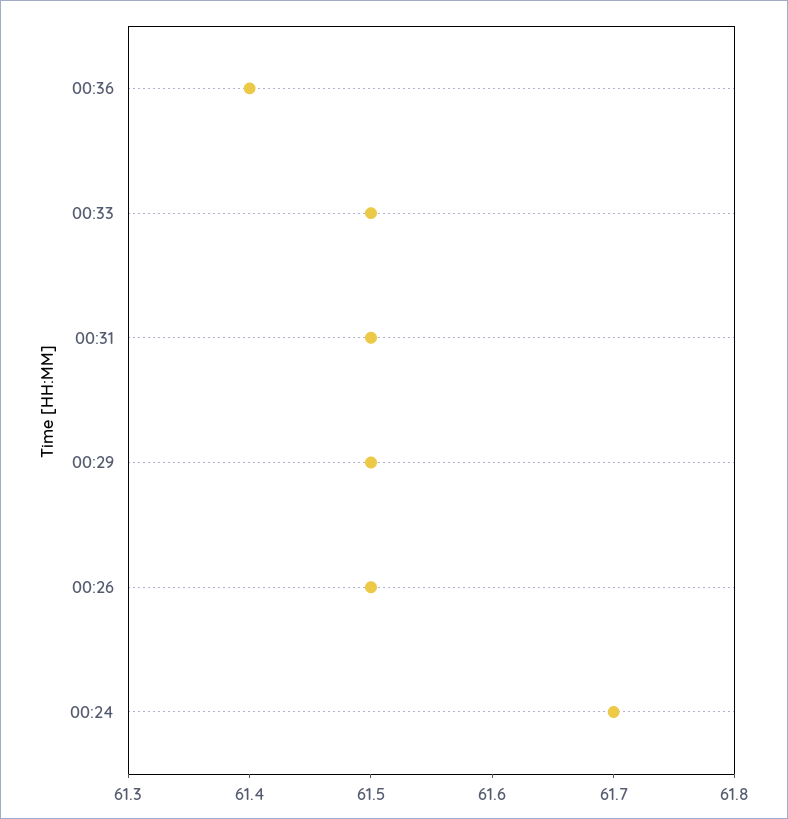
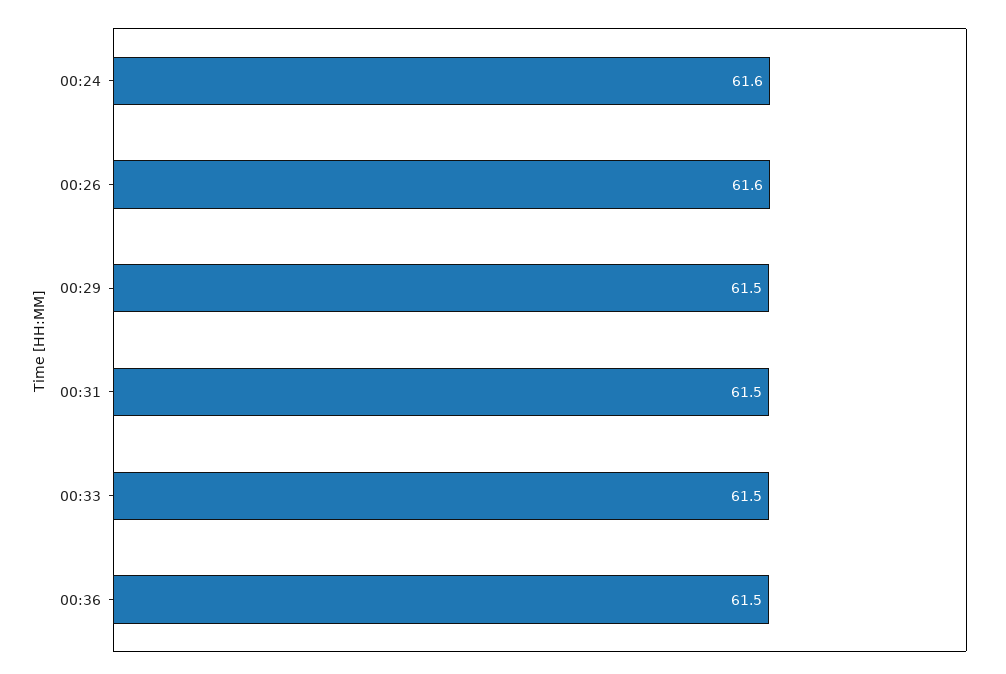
00:36: 61.4 -> 61.5
00:26: 61.5 -> 61.6
00:24: 61.7 -> 61.6

